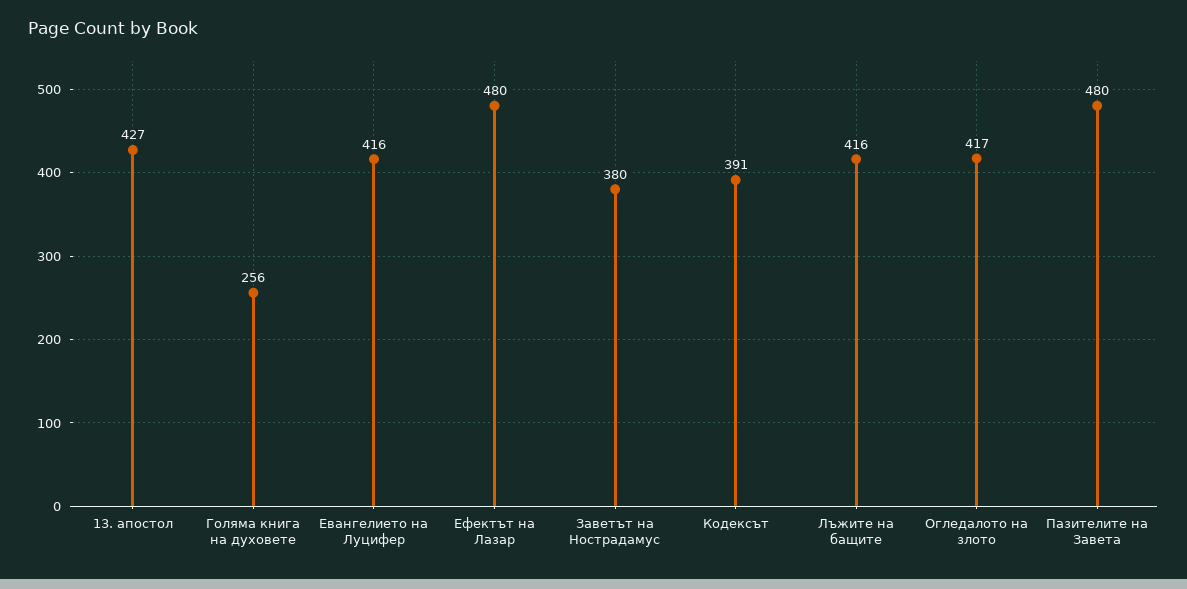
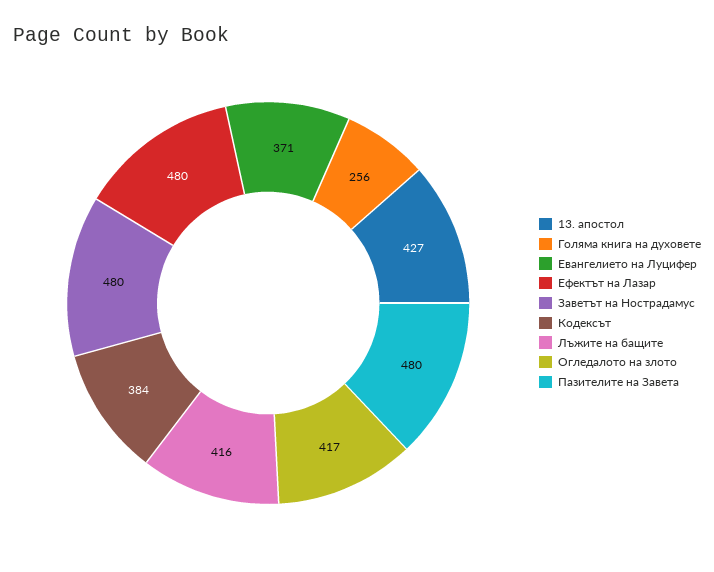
Евангелието на Луцифер: 416 -> 371
Заветът на Нострадамус: 380 -> 480
Кодексът: 391 -> 384

